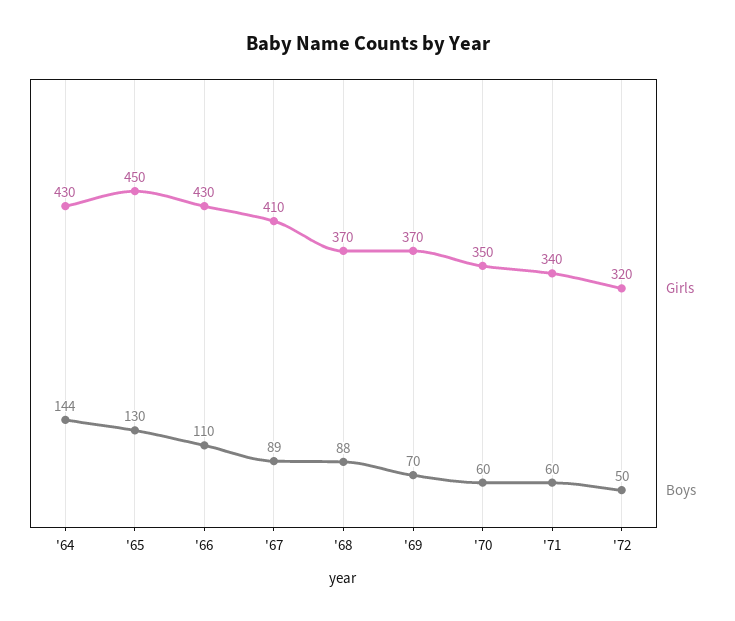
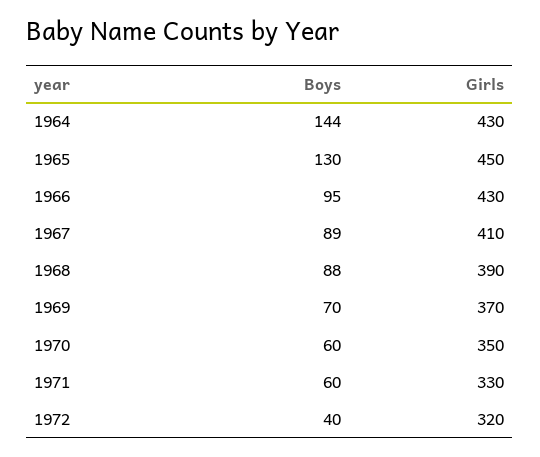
Boys, '66: 110 -> 95
Girls, '68: 370 -> 390
Girls, '71: 340 -> 330
Boys, '72: 50 -> 40

